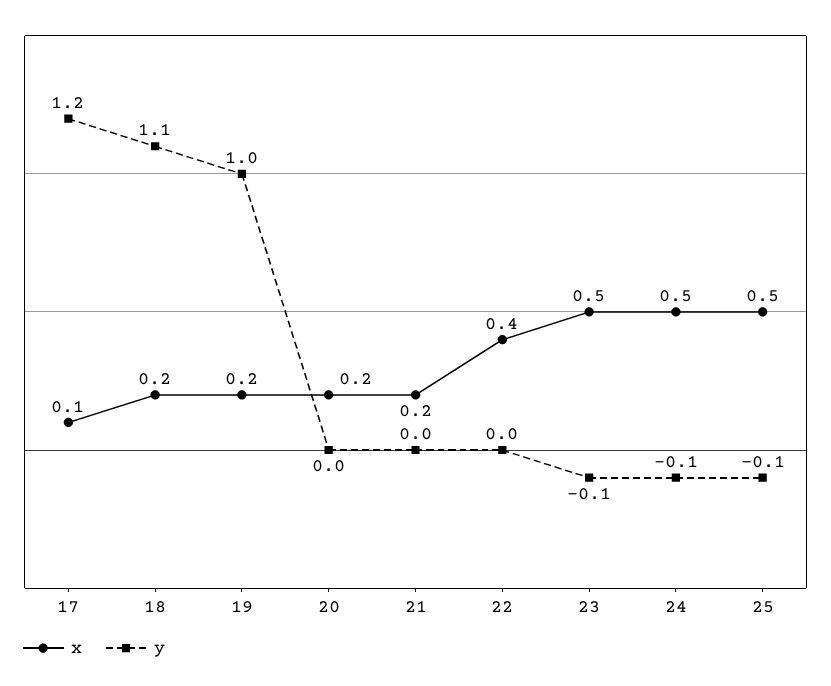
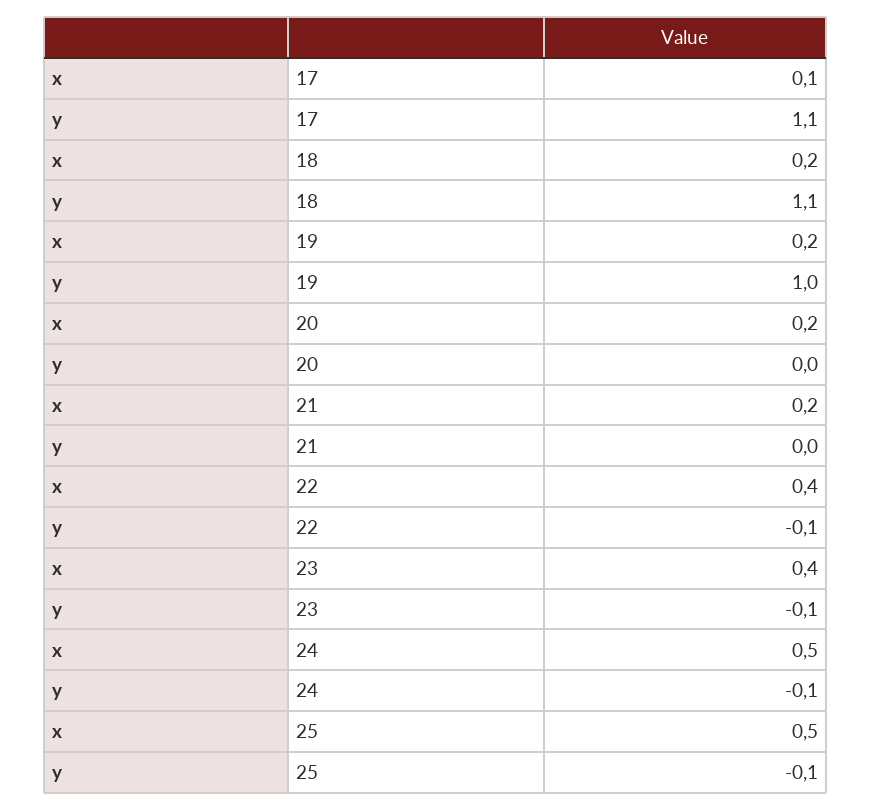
y, 17: 1.2 -> 1.1
y, 22: 0 -> -0.1
x, 23: 0.5 -> 0.4

